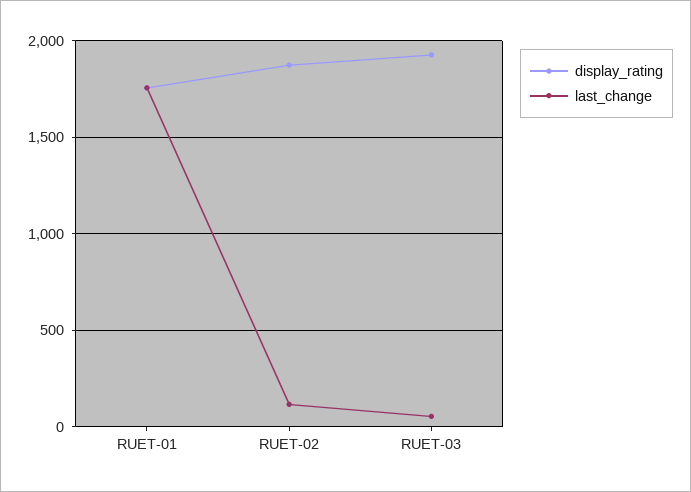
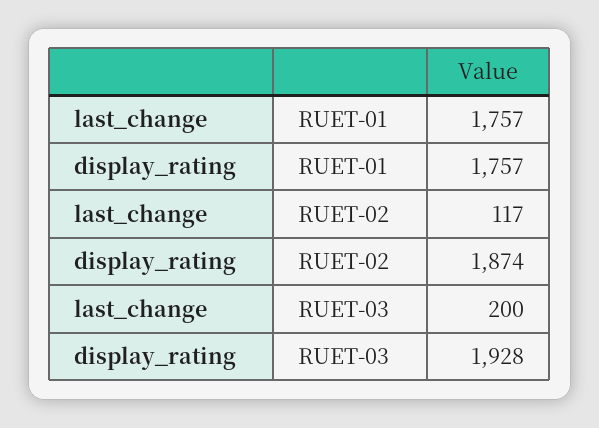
last_change, RUET-03: 50 -> 200

